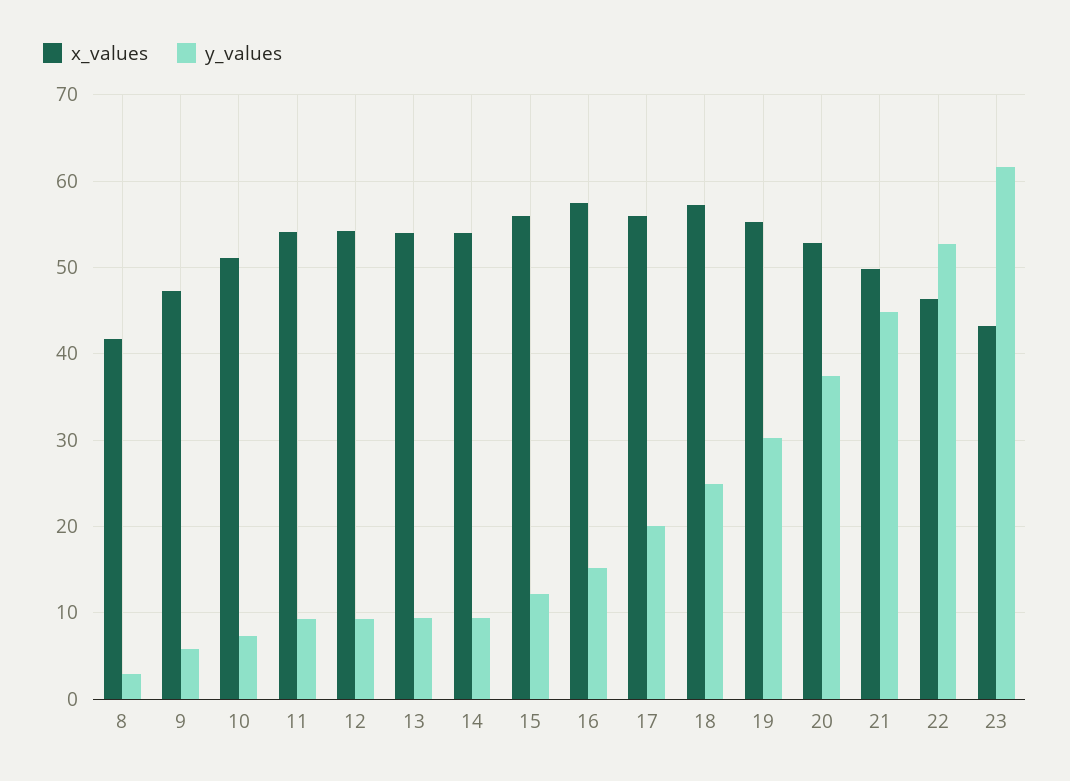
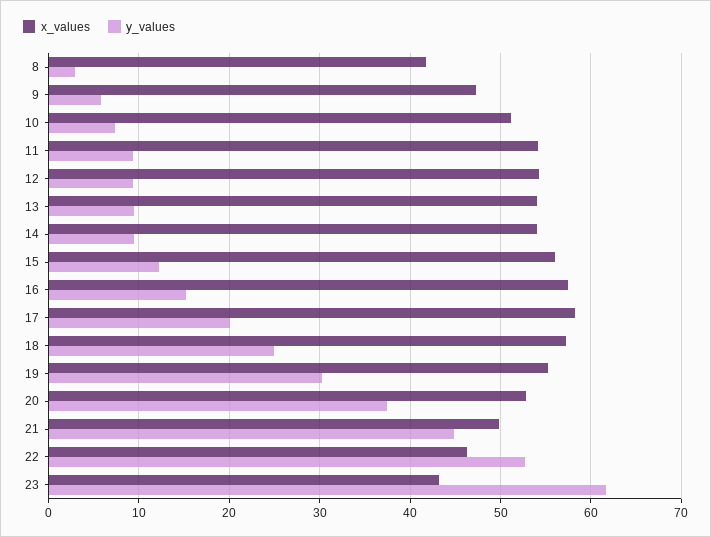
x_values, 17: 56 -> 58

